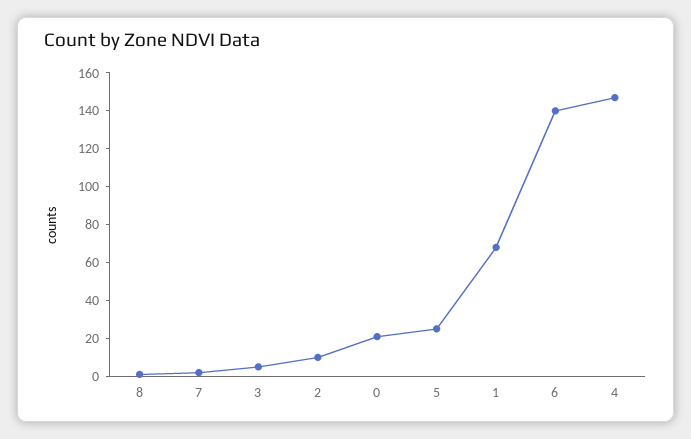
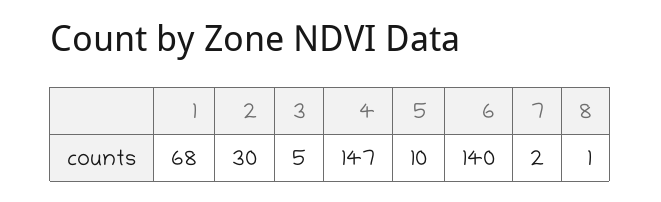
2: 10 -> 30
0: 20 -> none
5: 25 -> 10

